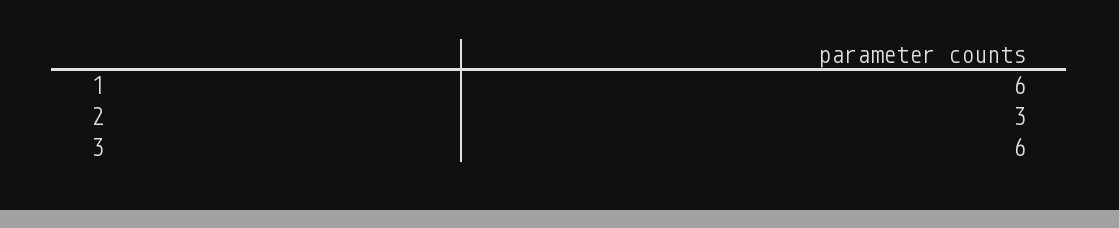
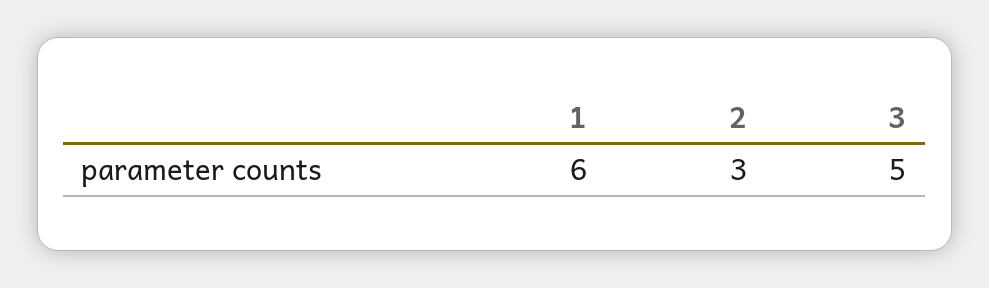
3: 6 -> 5

